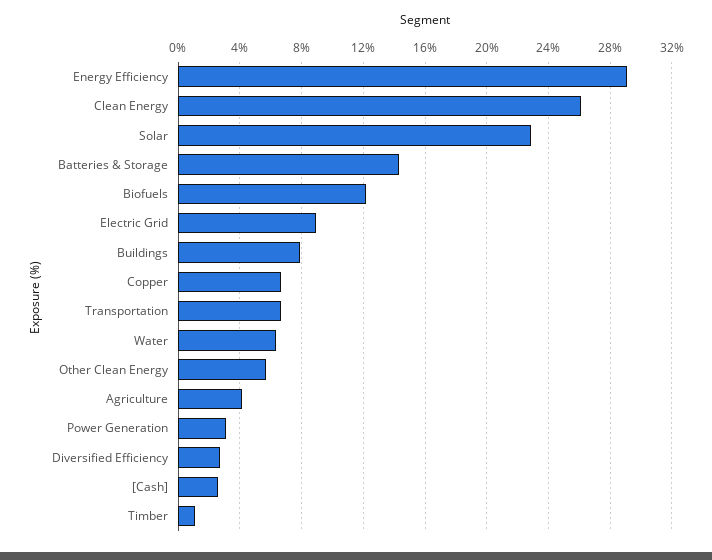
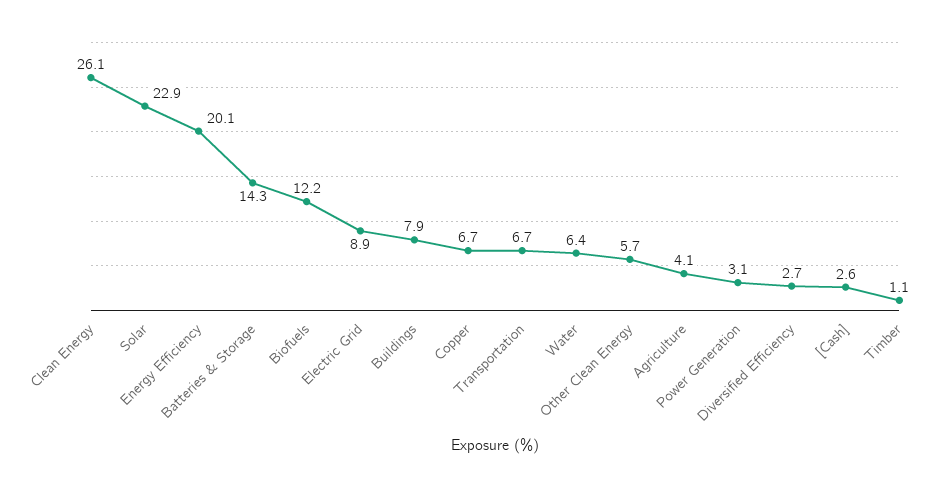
Energy Efficiency: 29 -> 20.1

